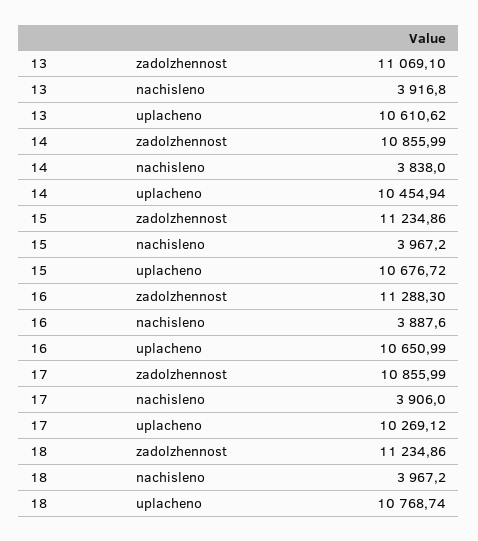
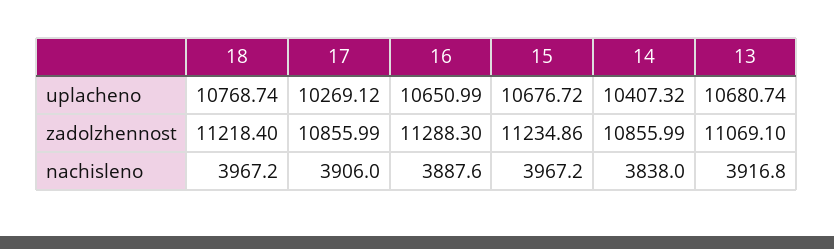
13, uplacheno: 10610.62 -> 10680.74
14, uplacheno: 10454.94 -> 10407.32
18, zadolzhennost: 11234.86 -> 11218.4

